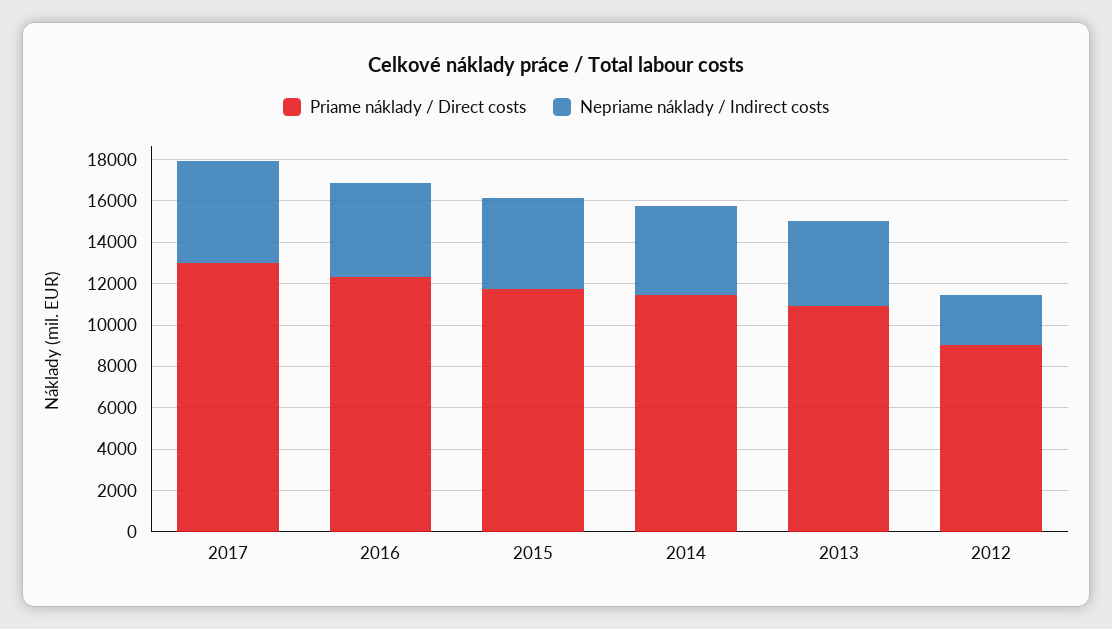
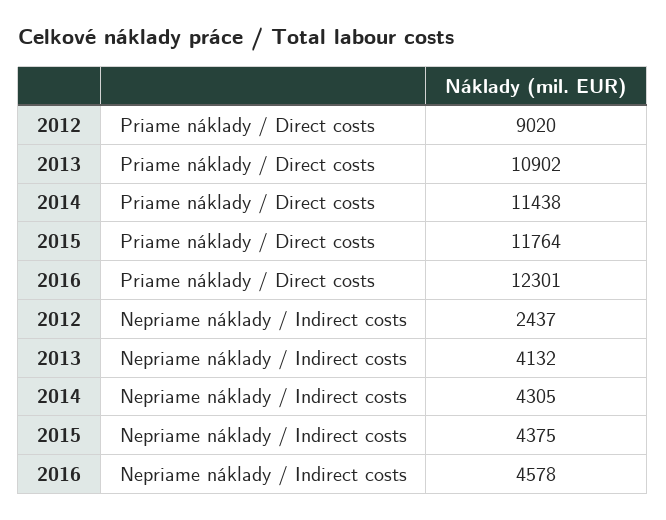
Priame náklady / Direct costs, 2017: 13000 -> none
Nepriame náklady / Indirect costs, 2017: 5000 -> none

